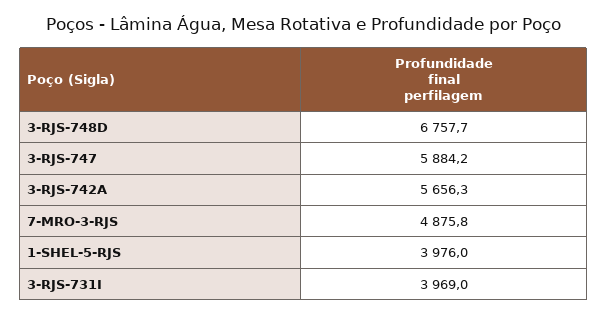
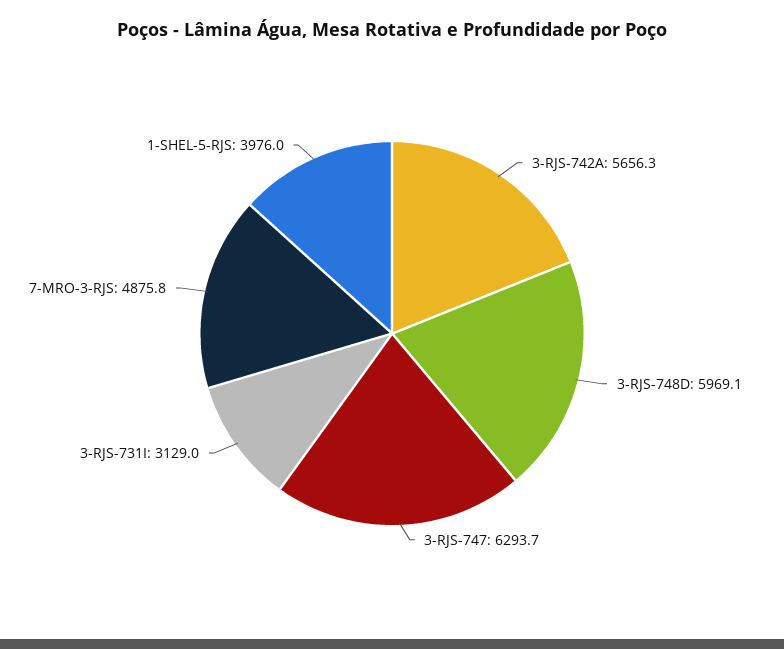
3-RJS-748D: 6757.7 -> 5969.1
3-RJS-747: 5884.2 -> 6293.7
3-RJS-731I: 3969 -> 3129

